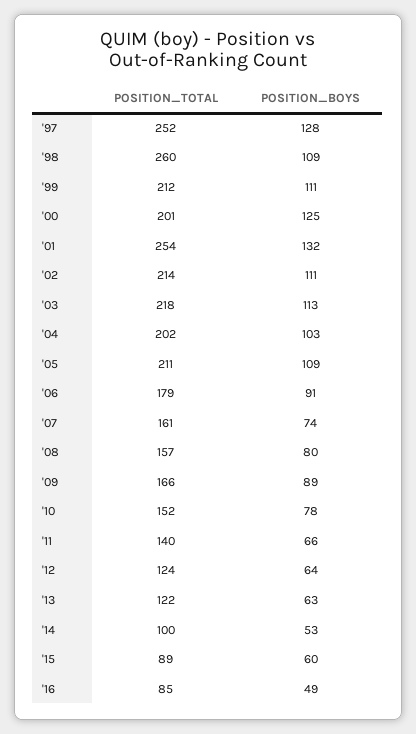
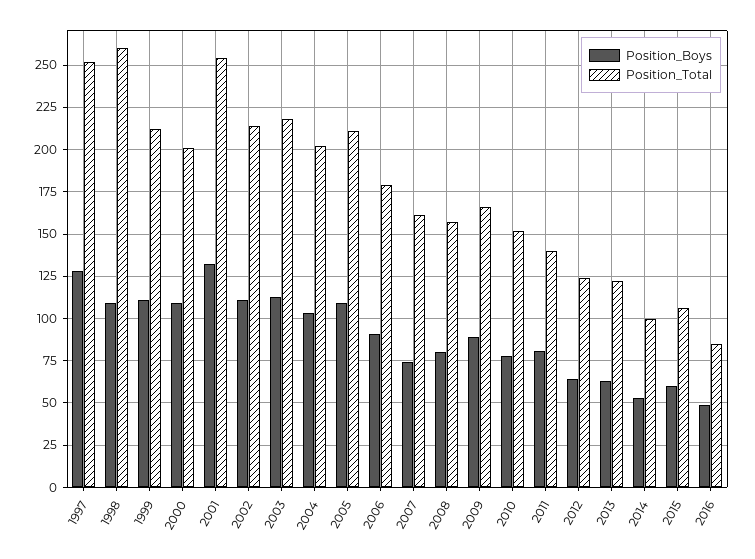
POSITION_BOYS, '00: 125 -> 110
POSITION_BOYS, '11: 66 -> 80
POSITION_TOTAL, '15: 89 -> 105

